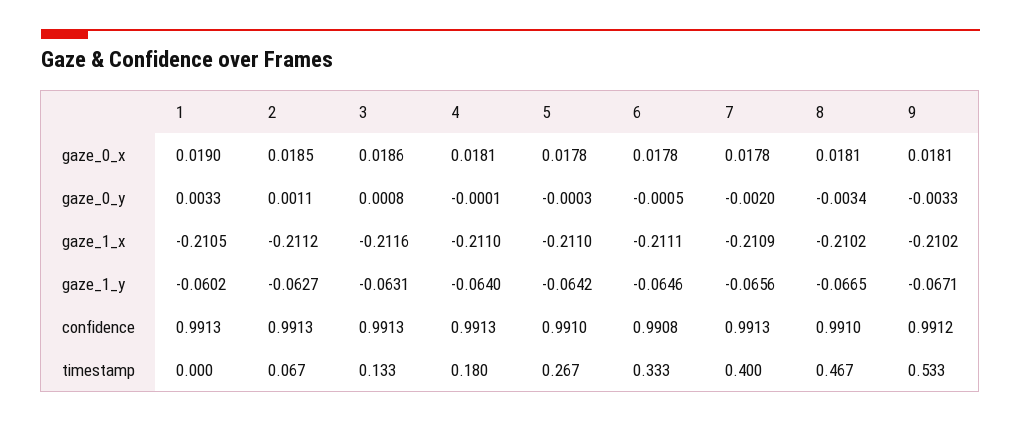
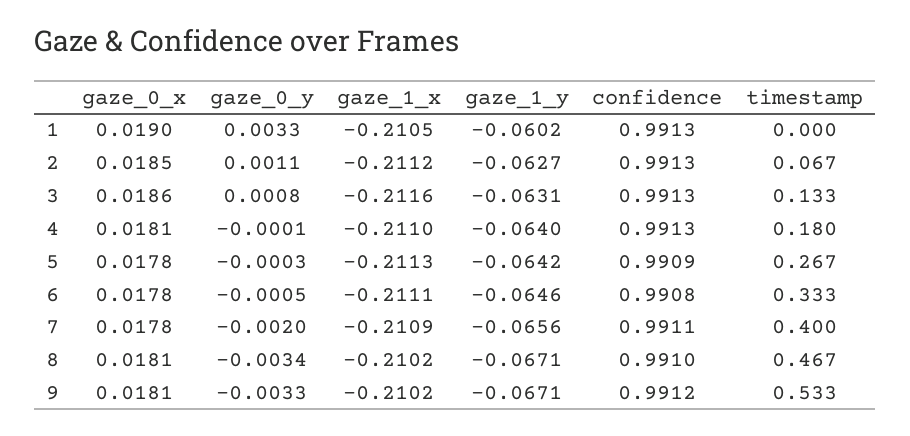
5, gaze_1_x: -0.211 -> -0.2113
8, gaze_1_y: -0.0665 -> -0.0671
5, confidence: 0.991 -> 0.9909
7, confidence: 0.9913 -> 0.9911

